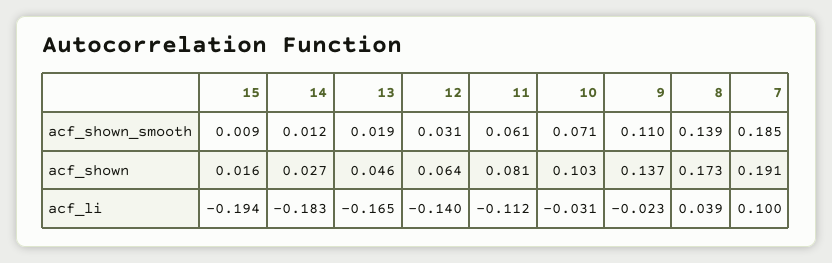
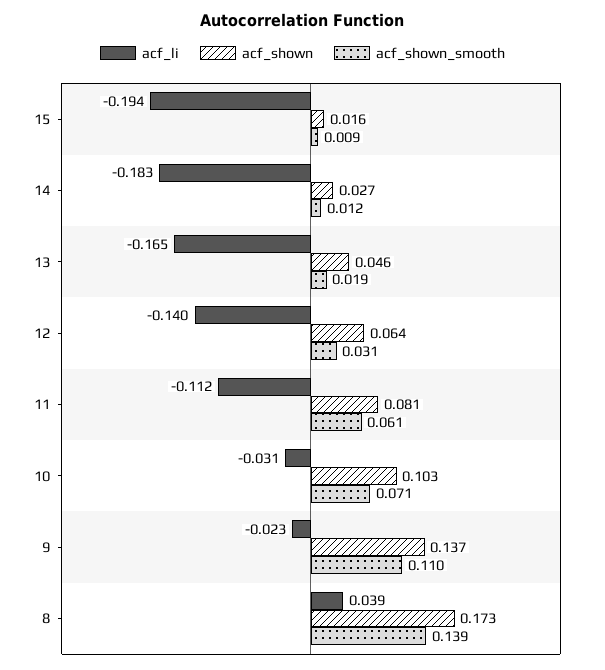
acf_shown_smooth, 7: 0.185 -> none
acf_shown, 7: 0.191 -> none
acf_li, 7: 0.1 -> none

